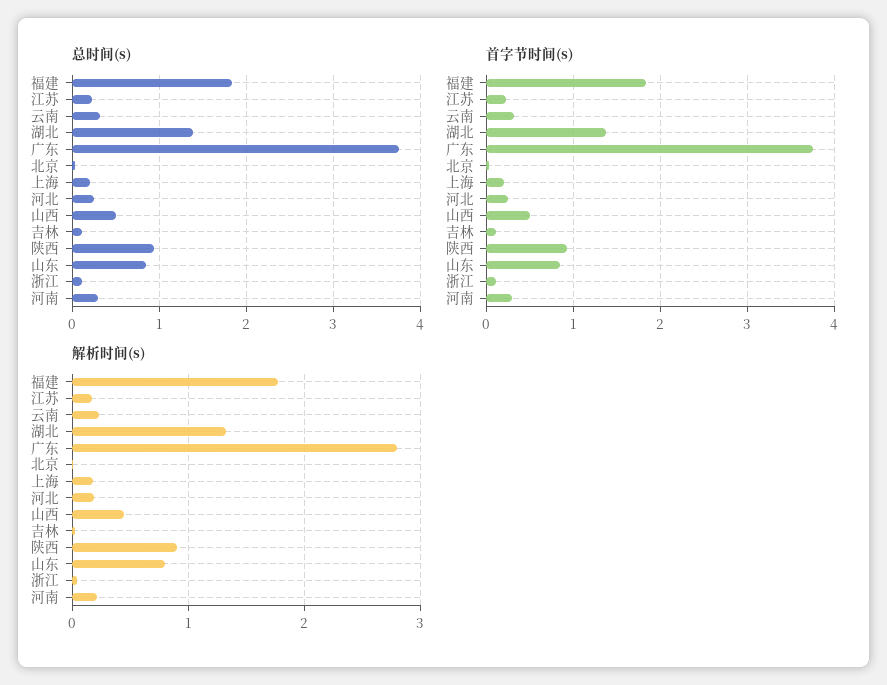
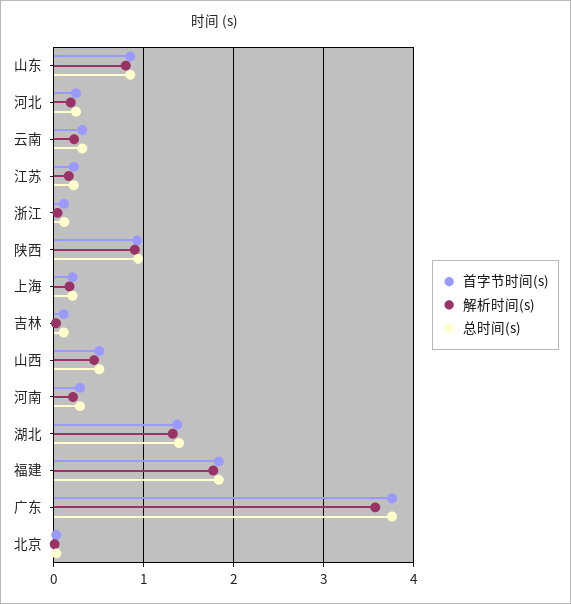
解析时间(s), 广东: 2.8 -> 3.6

